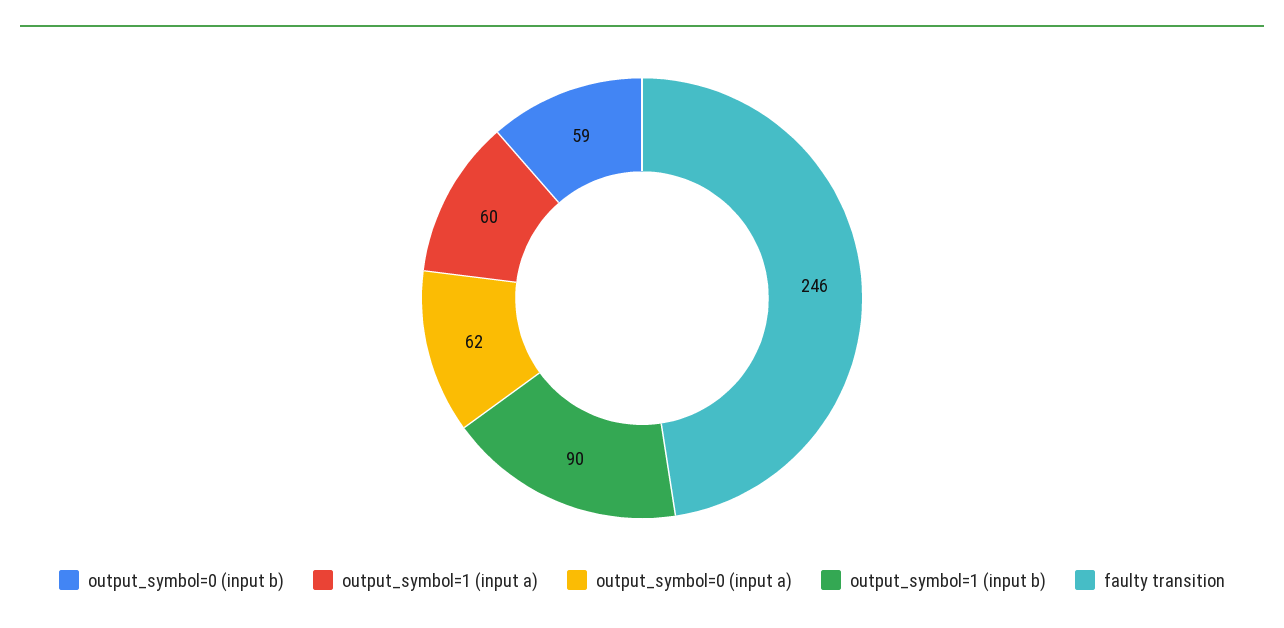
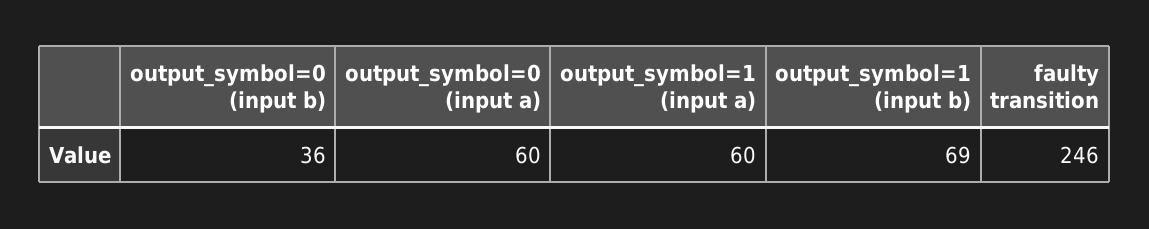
output_symbol=0 (input b): 59 -> 36
output_symbol=0 (input a): 62 -> 60
output_symbol=1 (input b): 90 -> 69

